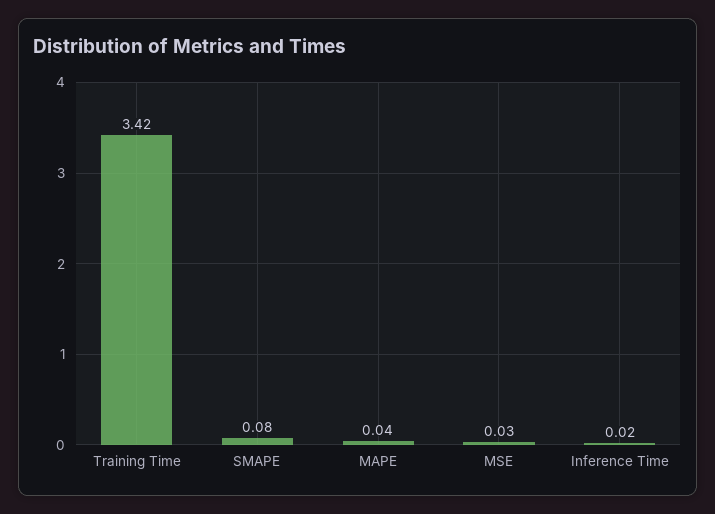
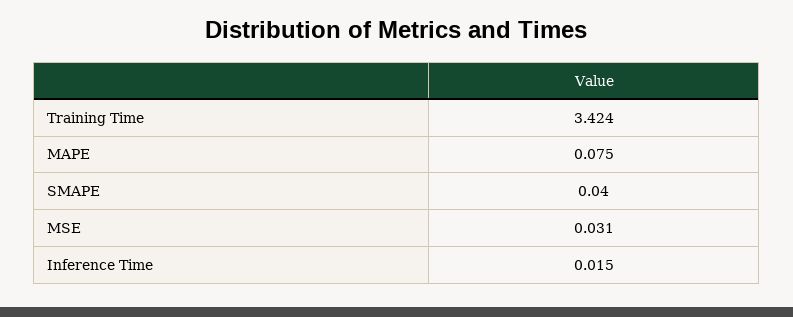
SMAPE: 0.08 -> 0.04
MAPE: 0.04 -> 0.075

